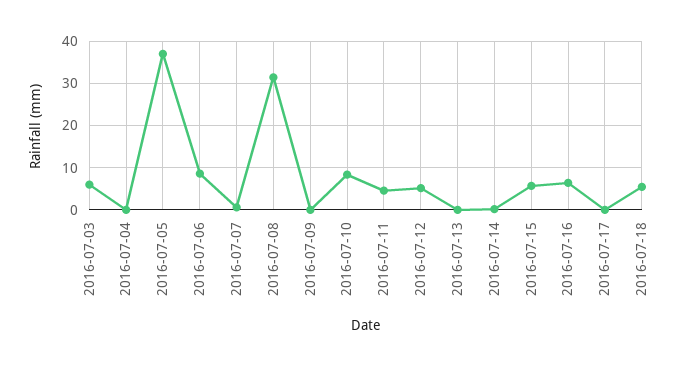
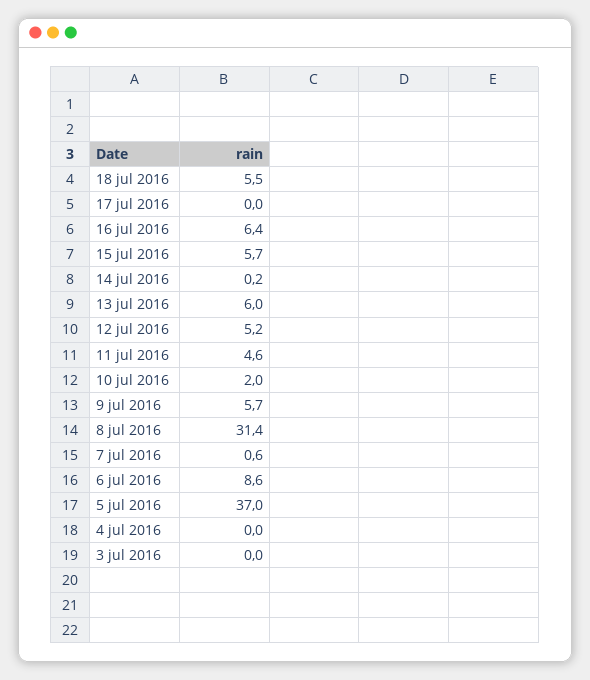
2016-07-03: 6 -> 0
2016-07-09: 0 -> 5.7
2016-07-10: 8 -> 2
2016-07-13: 0 -> 6

